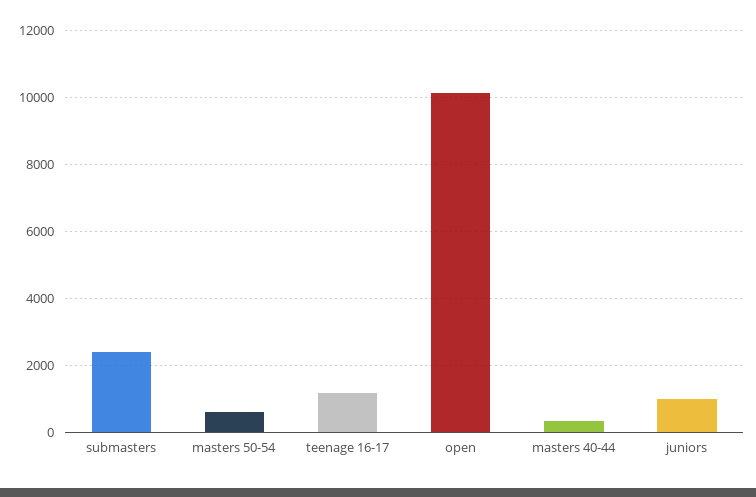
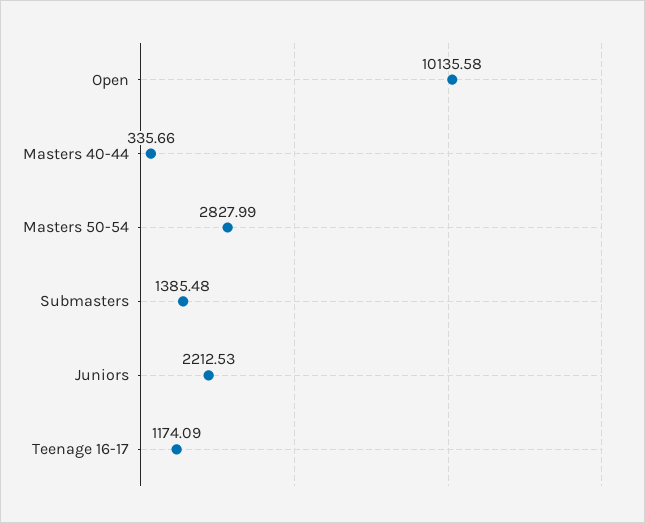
submasters: 2400 -> 1385.48
masters 50-54: 600 -> 2827.99
juniors: 1000 -> 2212.53

